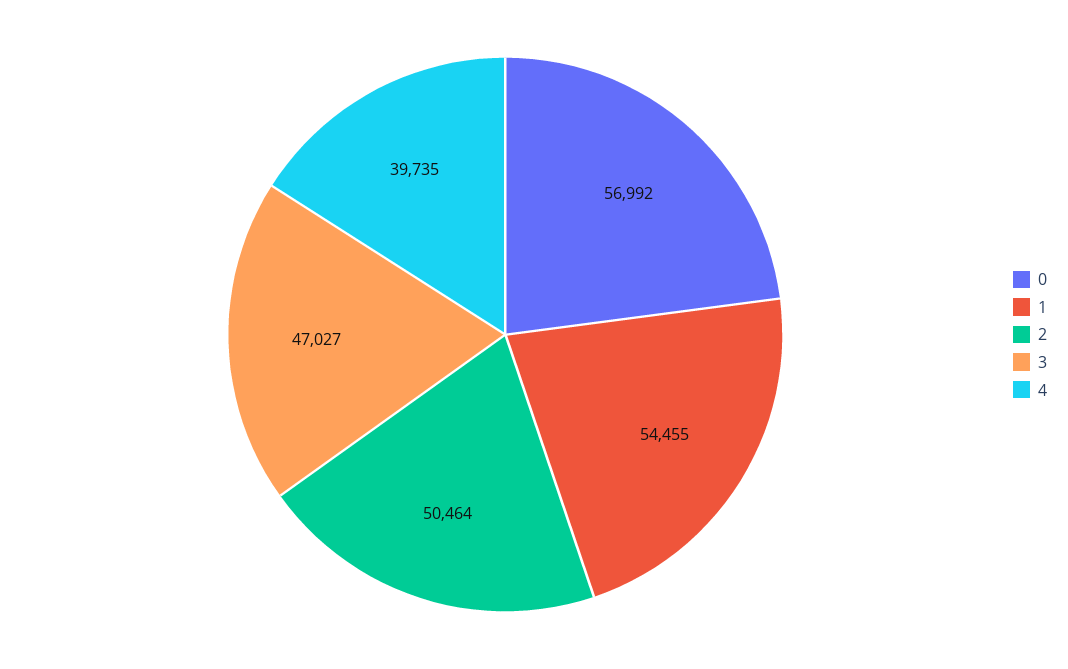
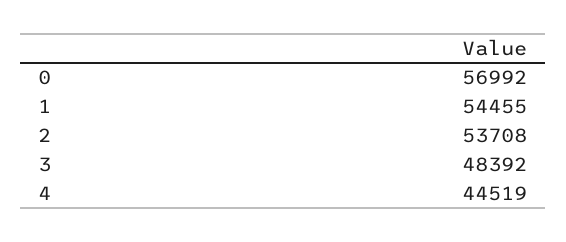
2: 50464 -> 53708
3: 47027 -> 48392
4: 39735 -> 44519

